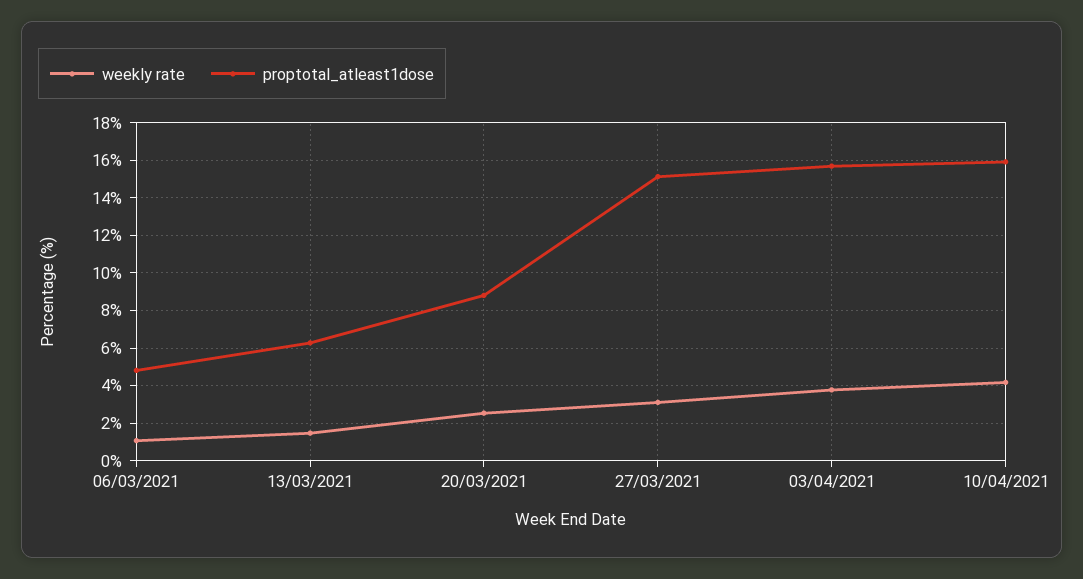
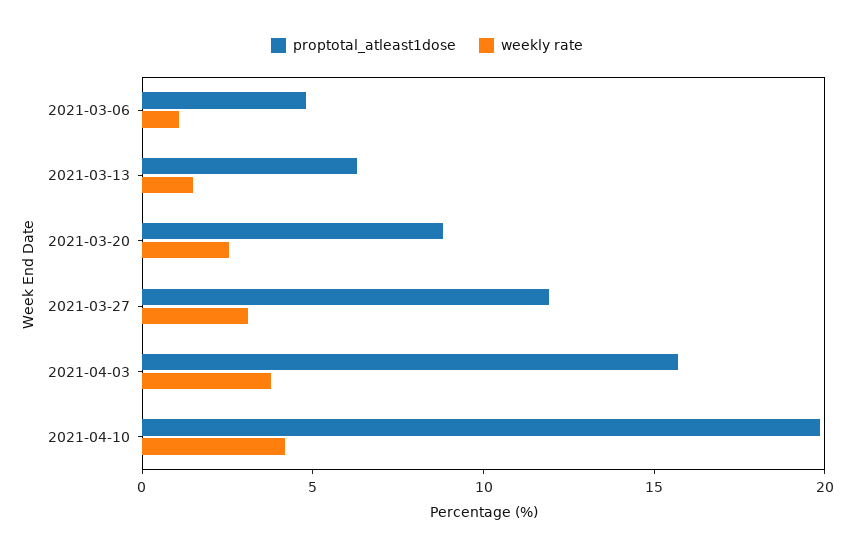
proptotal_atleast1dose, 27/03/2021: 15 -> 12
proptotal_atleast1dose, 10/04/2021: 16 -> 20

